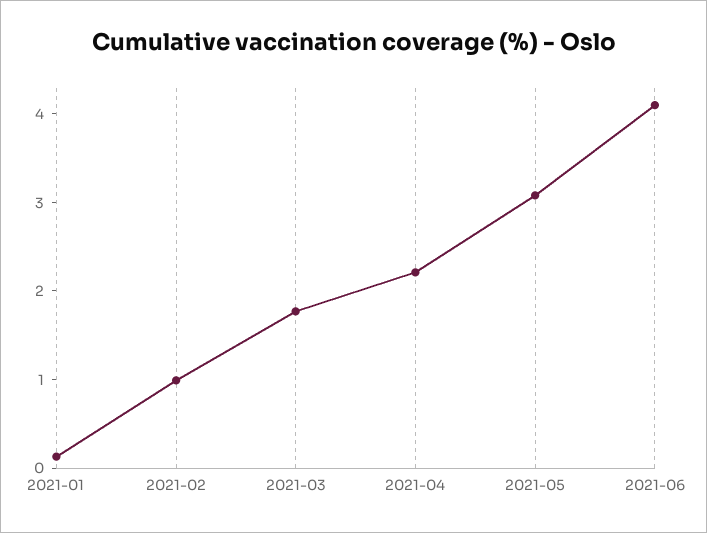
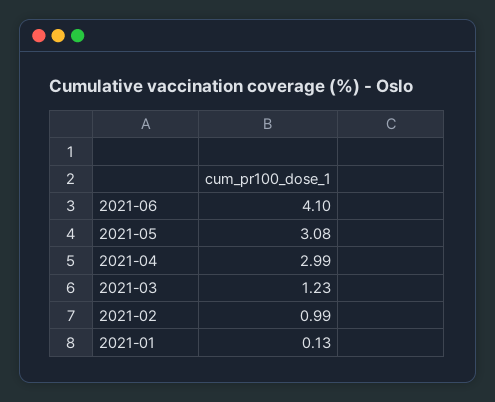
2021-03: 1.8 -> 1.23
2021-04: 2.2 -> 2.99

